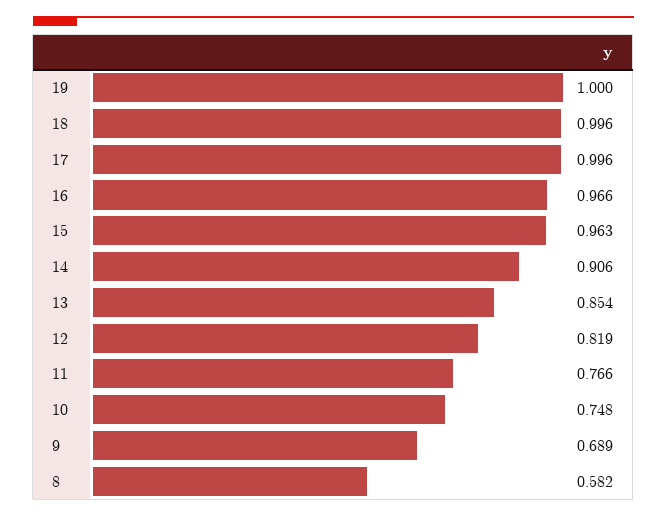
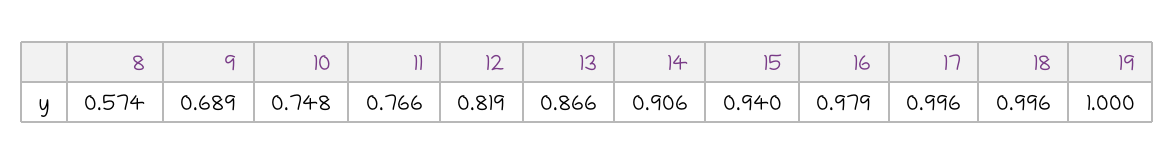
16: 0.966 -> 0.979
15: 0.963 -> 0.94
13: 0.854 -> 0.866
8: 0.582 -> 0.574

